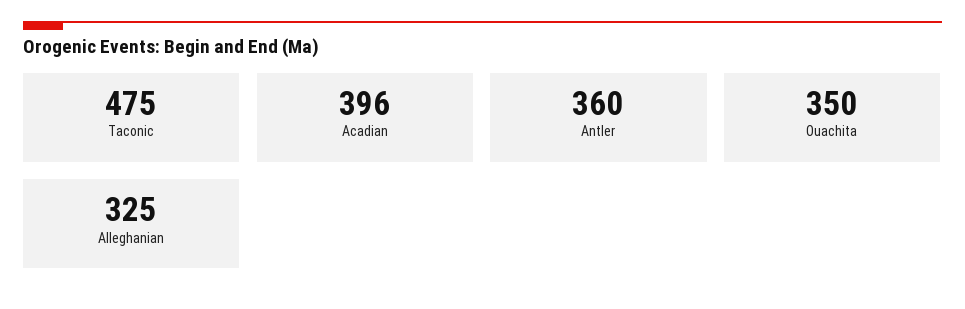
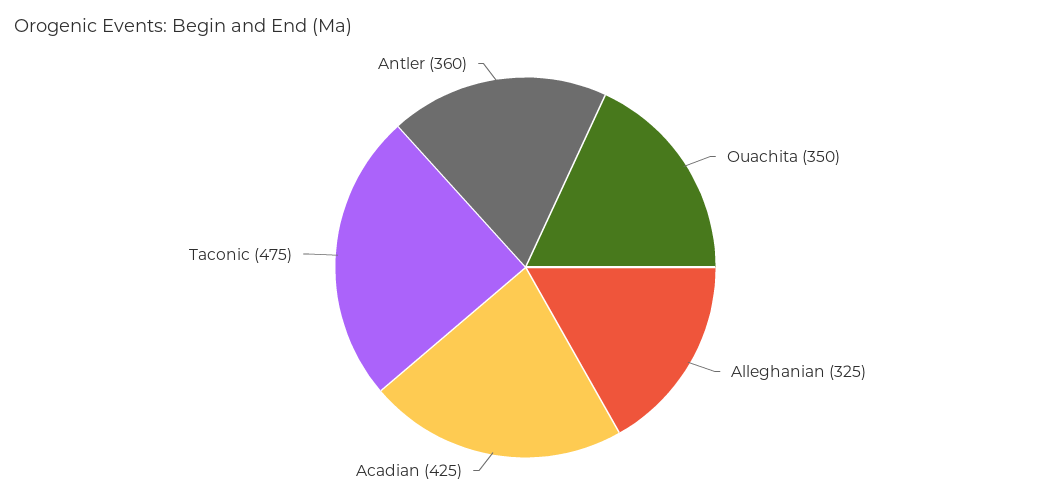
Acadian: 396 -> 425

